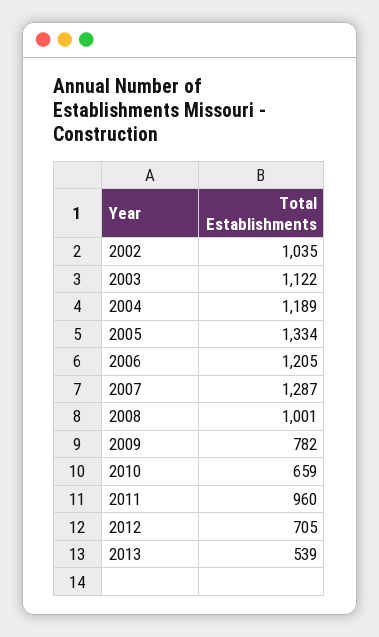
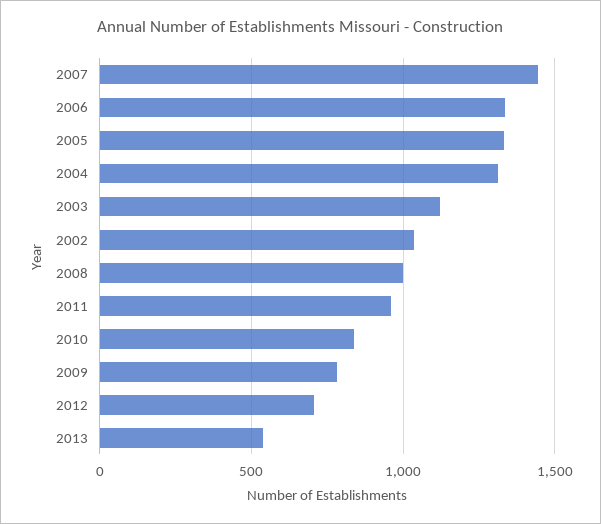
2004: 1189 -> 1300
2006: 1205 -> 1350
2007: 1287 -> 1450
2010: 659 -> 850

